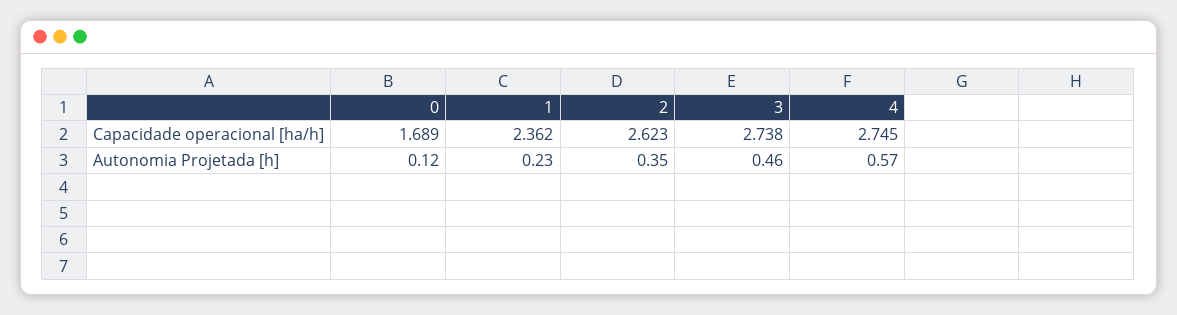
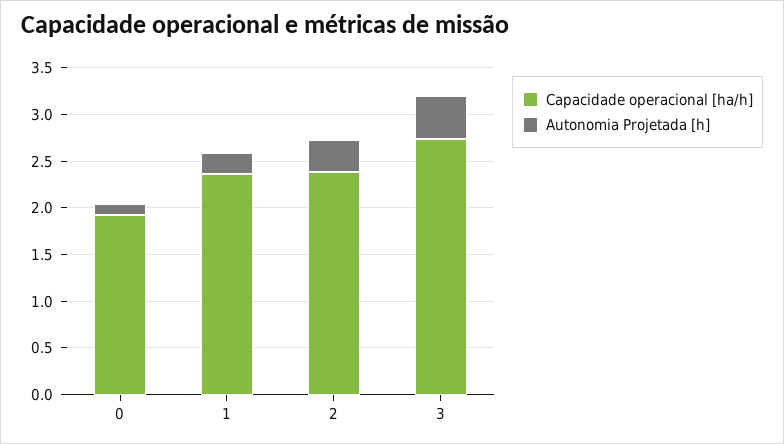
Capacidade operacional [ha/h], 0: 1.689 -> 1.9
Capacidade operacional [ha/h], 2: 2.623 -> 2.4
Capacidade operacional [ha/h], 4: 2.745 -> none
Autonomia Projetada [h], 4: 0.57 -> none

